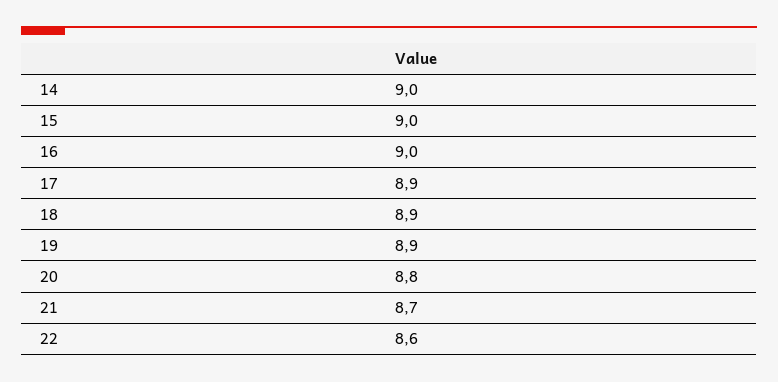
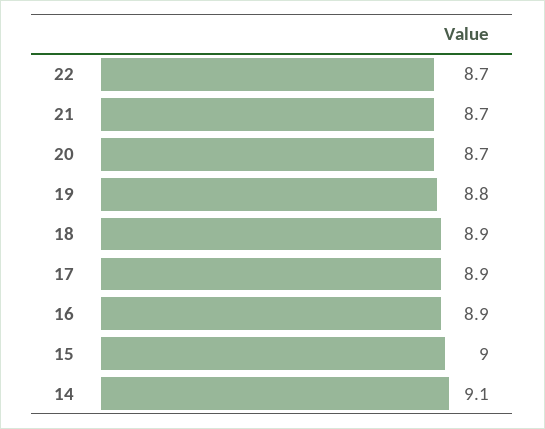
14: 9 -> 9.1
16: 9 -> 8.9
19: 8.9 -> 8.8
20: 8.8 -> 8.7
22: 8.6 -> 8.7

